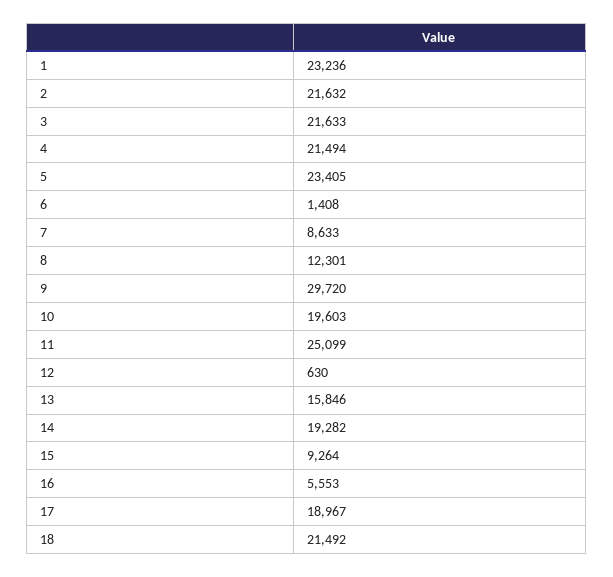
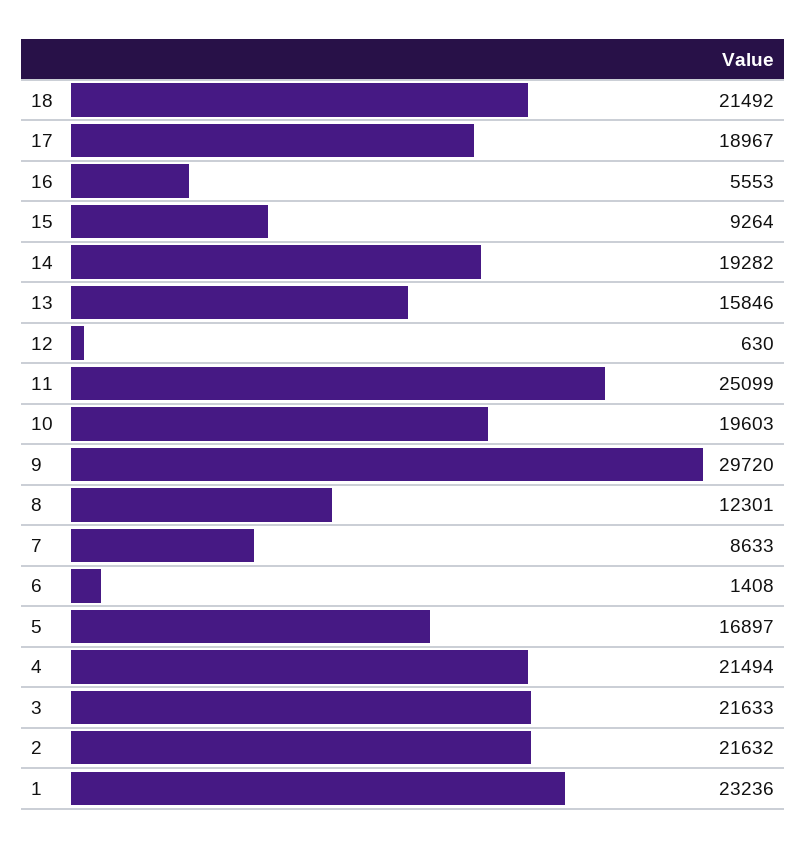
5: 23405 -> 16897

